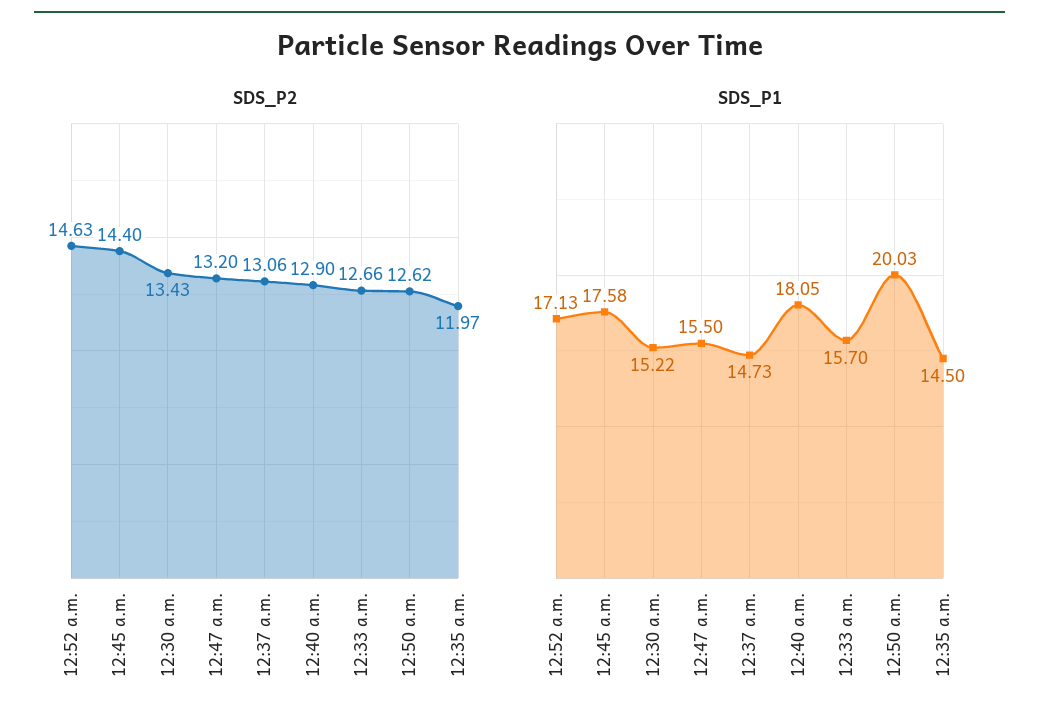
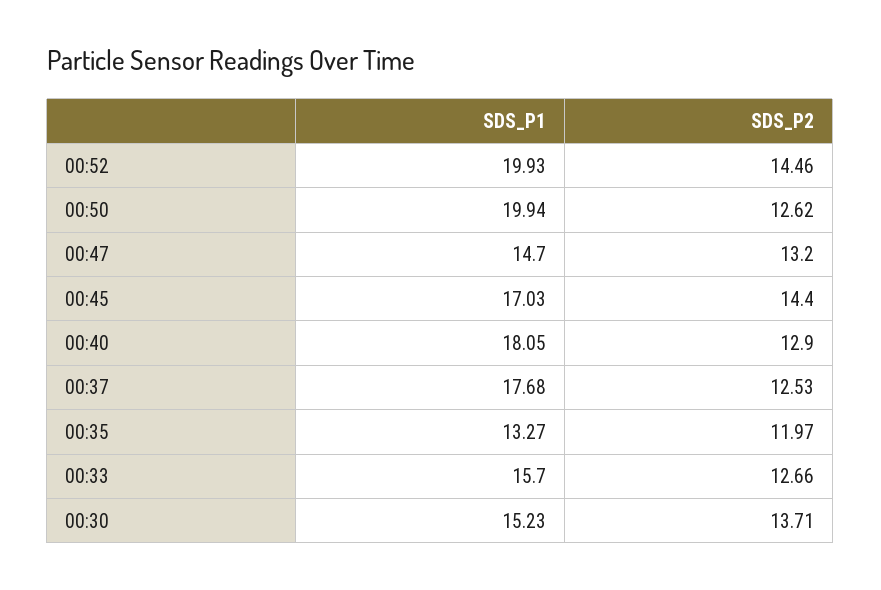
SDS_P2, 12:52 a.m.: 14.63 -> 14.46
SDS_P2, 12:30 a.m.: 13.43 -> 13.71
SDS_P2, 12:37 a.m.: 13.06 -> 12.53
SDS_P1, 12:52 a.m.: 17.13 -> 19.93
SDS_P1, 12:45 a.m.: 17.58 -> 17.03
SDS_P1, 12:30 a.m.: 15.22 -> 15.23
SDS_P1, 12:47 a.m.: 15.5 -> 14.7
SDS_P1, 12:37 a.m.: 14.73 -> 17.68
SDS_P1, 12:50 a.m.: 20.03 -> 19.94
SDS_P1, 12:35 a.m.: 14.5 -> 13.27

